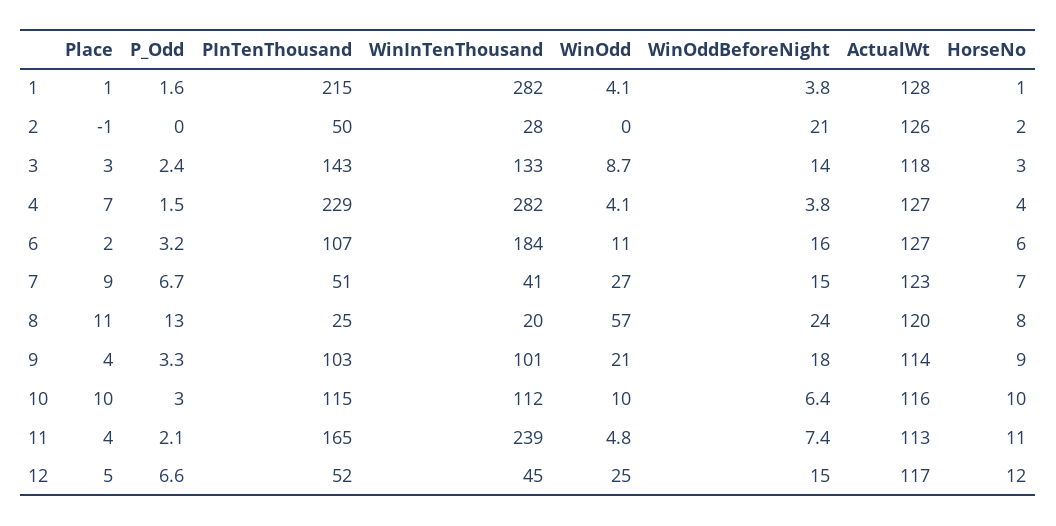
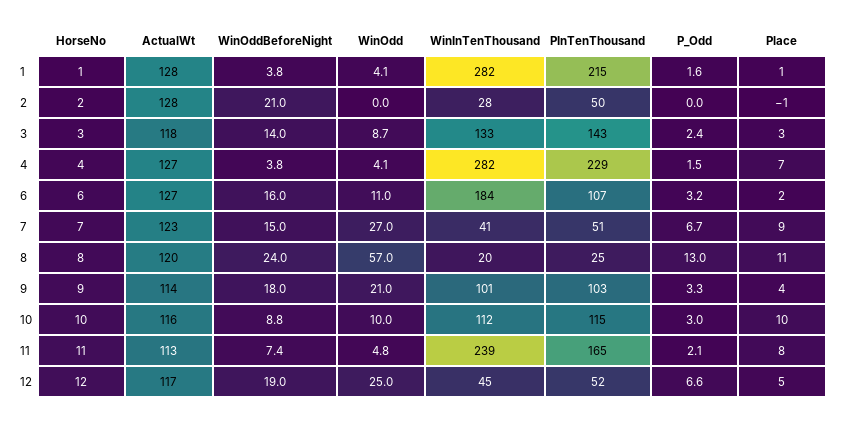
ActualWt, 2: 126 -> 128
WinOddBeforeNight, 10: 6.4 -> 8.8
Place, 11: 4 -> 8
WinOddBeforeNight, 12: 15 -> 19

